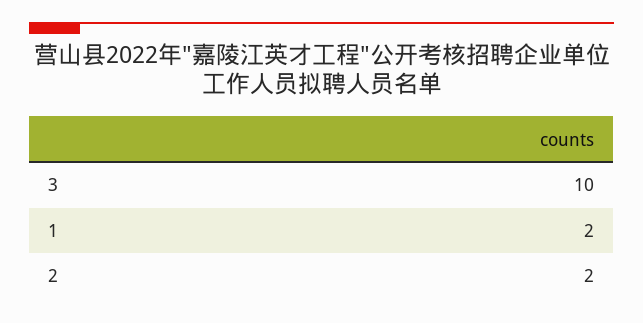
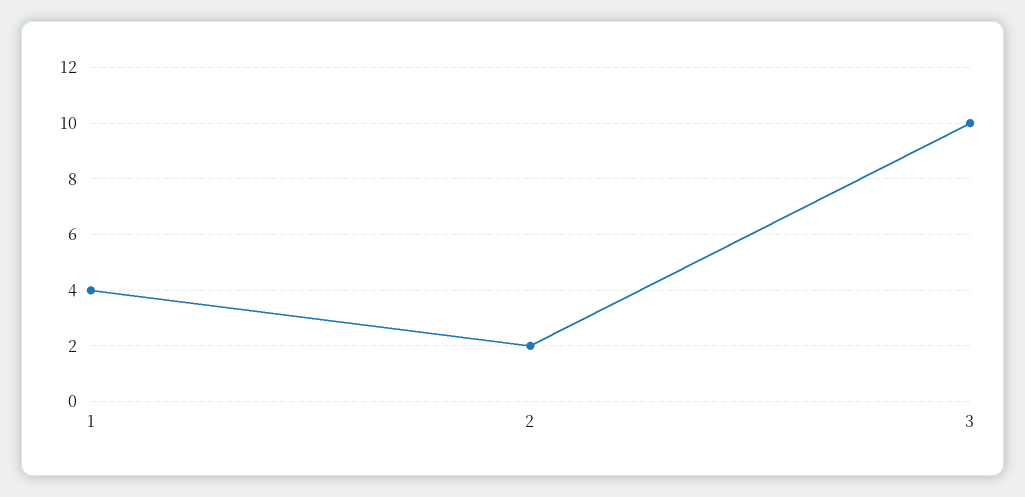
1: 2 -> 4

